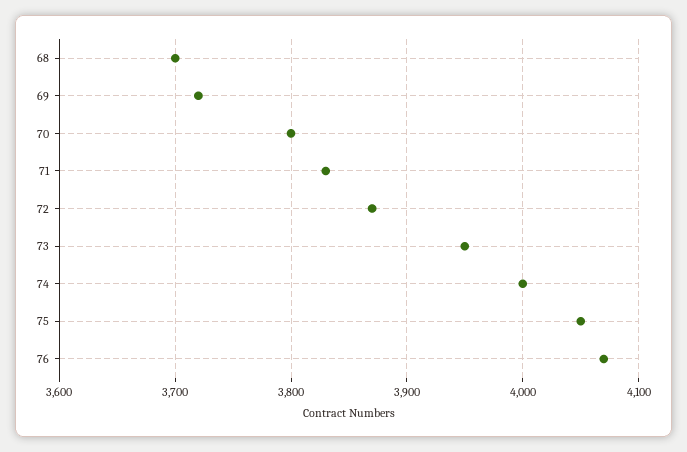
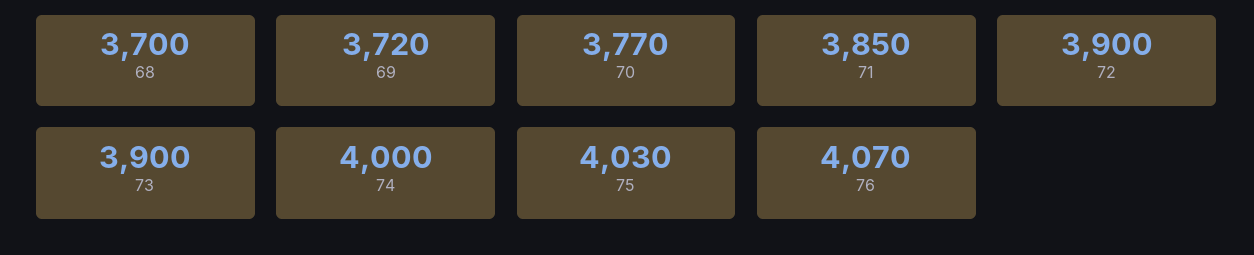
70: 3800 -> 3770
71: 3830 -> 3850
72: 3870 -> 3900
73: 3950 -> 3900
75: 4050 -> 4030

